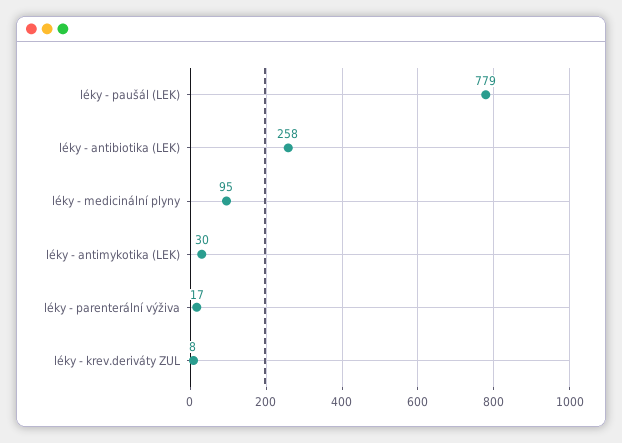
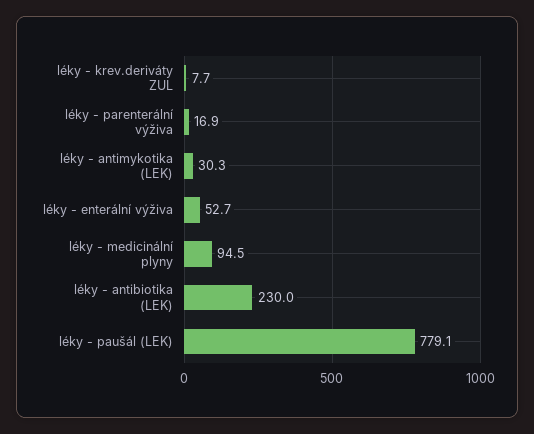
léky - antibiotika (LEK): 258 -> 230
léky - enterální výživa: none -> 52.7

